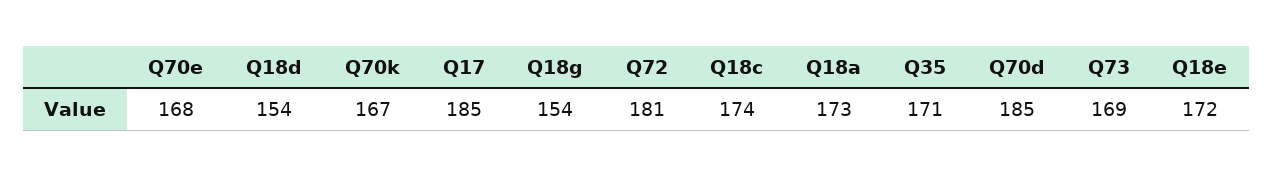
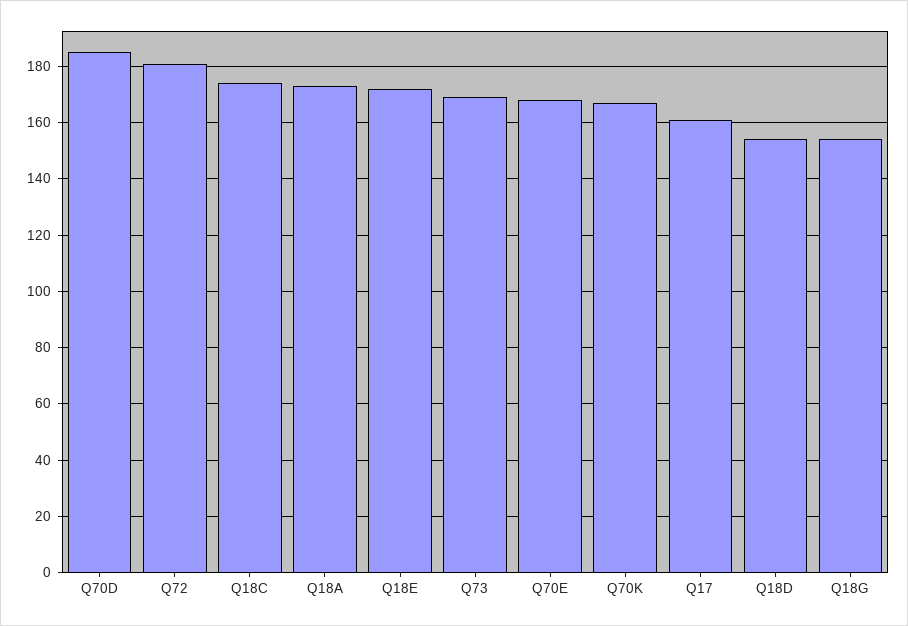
Q17: 185 -> 160
Q35: 171 -> none

